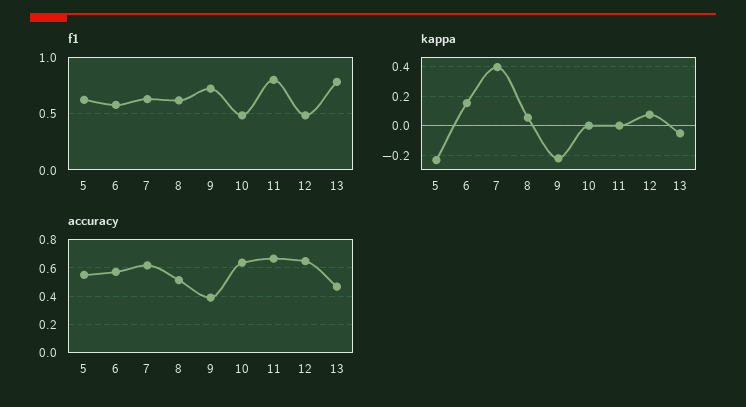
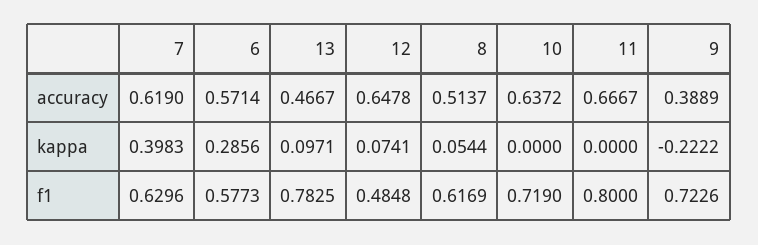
f1, 5: 0.6 -> none
f1, 10: 0.5 -> 0.719
kappa, 5: -0.25 -> none
kappa, 6: 0.15 -> 0.2856
kappa, 13: -0.05 -> 0.0971
accuracy, 5: 0.55 -> none

